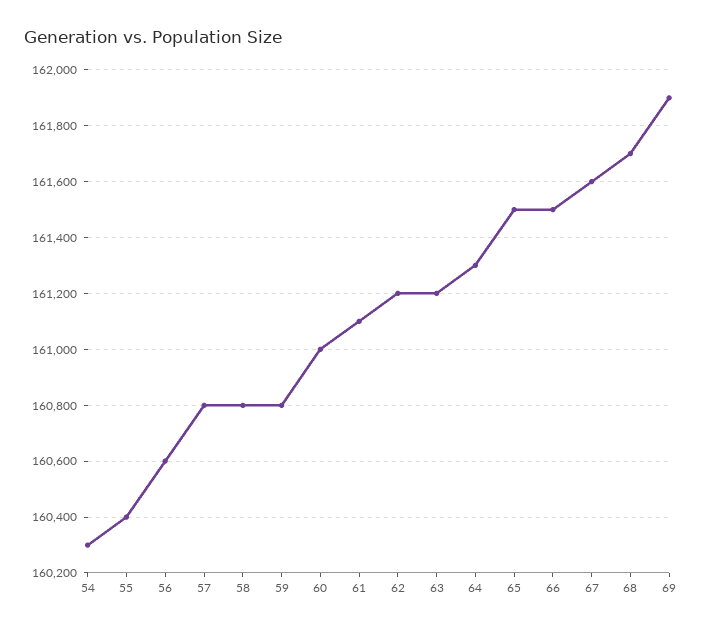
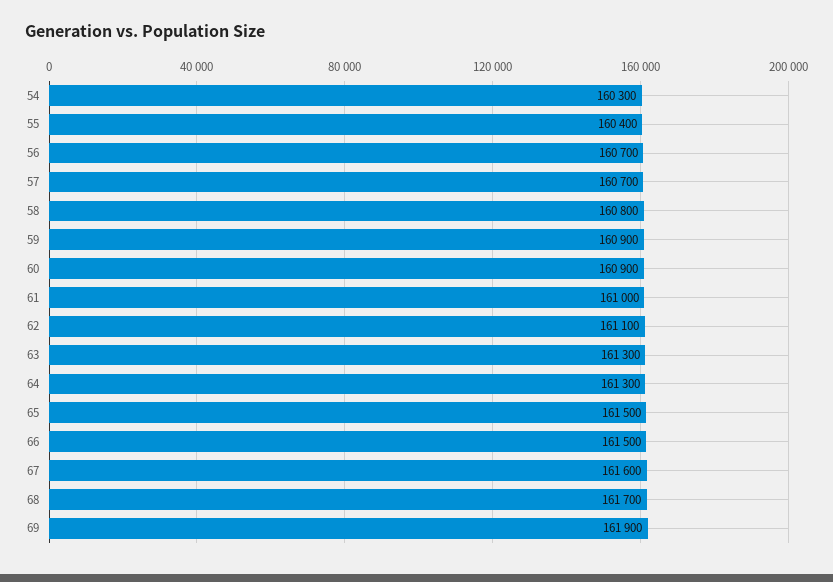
56: 160600 -> 160700
57: 160800 -> 160700
59: 160800 -> 160900
60: 161000 -> 160900
61: 161100 -> 161000
62: 161200 -> 161100
63: 161200 -> 161300

